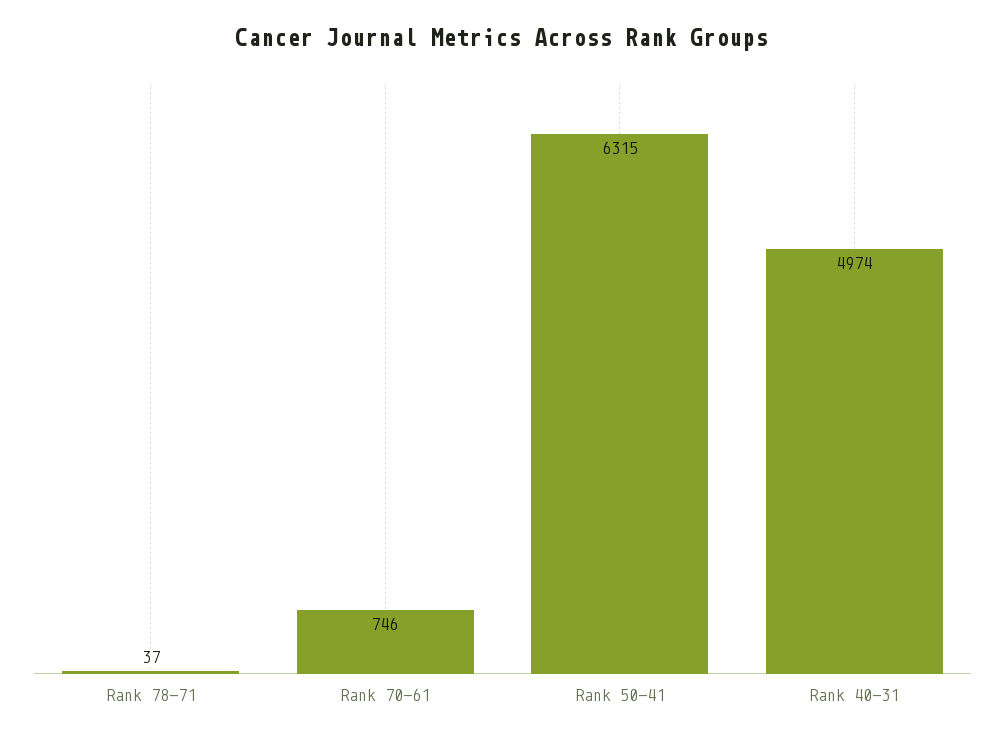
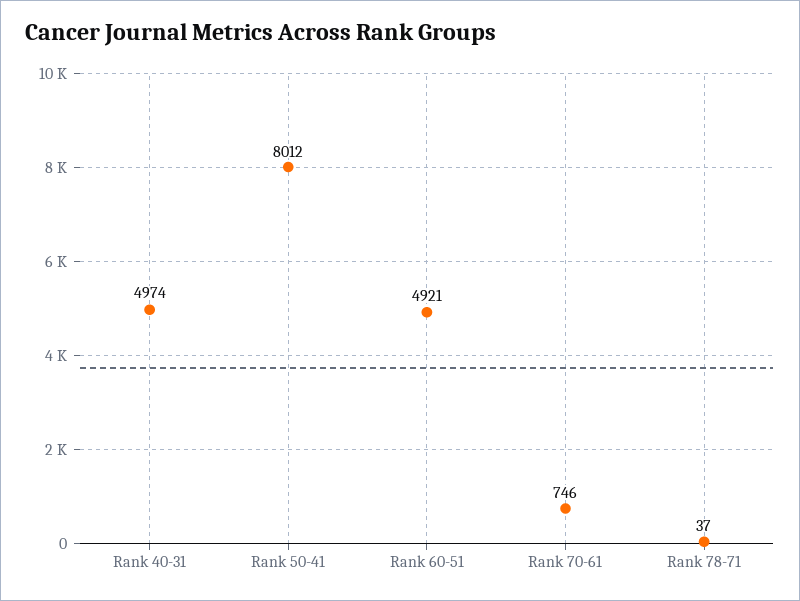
Rank 50-41: 6315 -> 8012
Rank 60-51: none -> 4921

